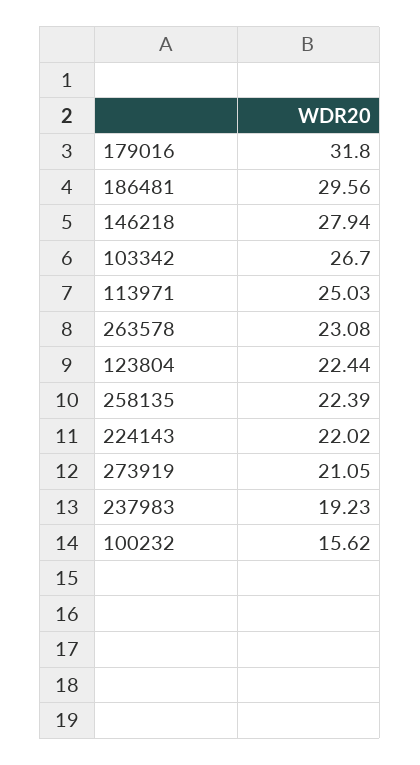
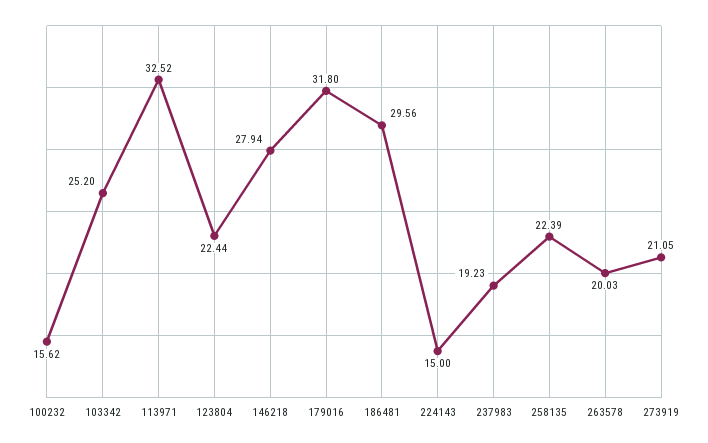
103342: 26.7 -> 25.2
113971: 25.03 -> 32.52
263578: 23.08 -> 20.03
224143: 22.02 -> 15

